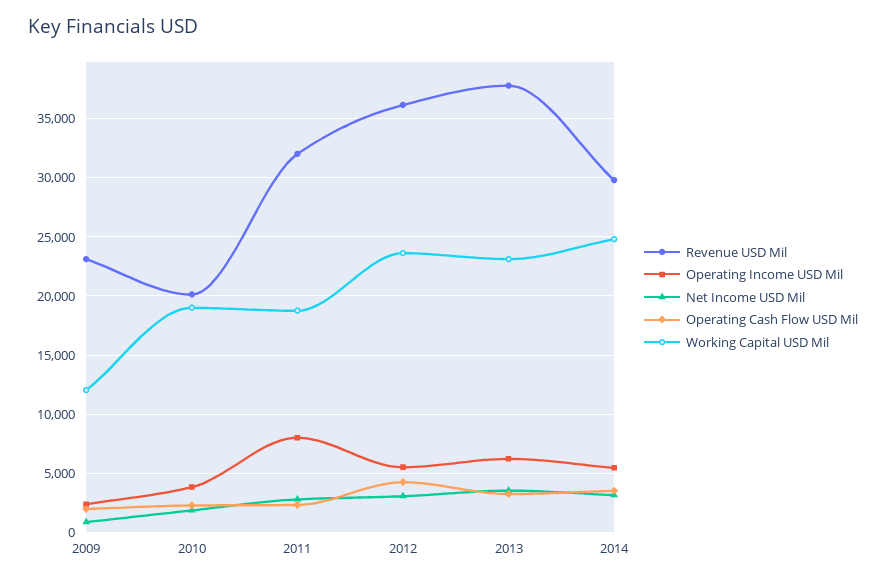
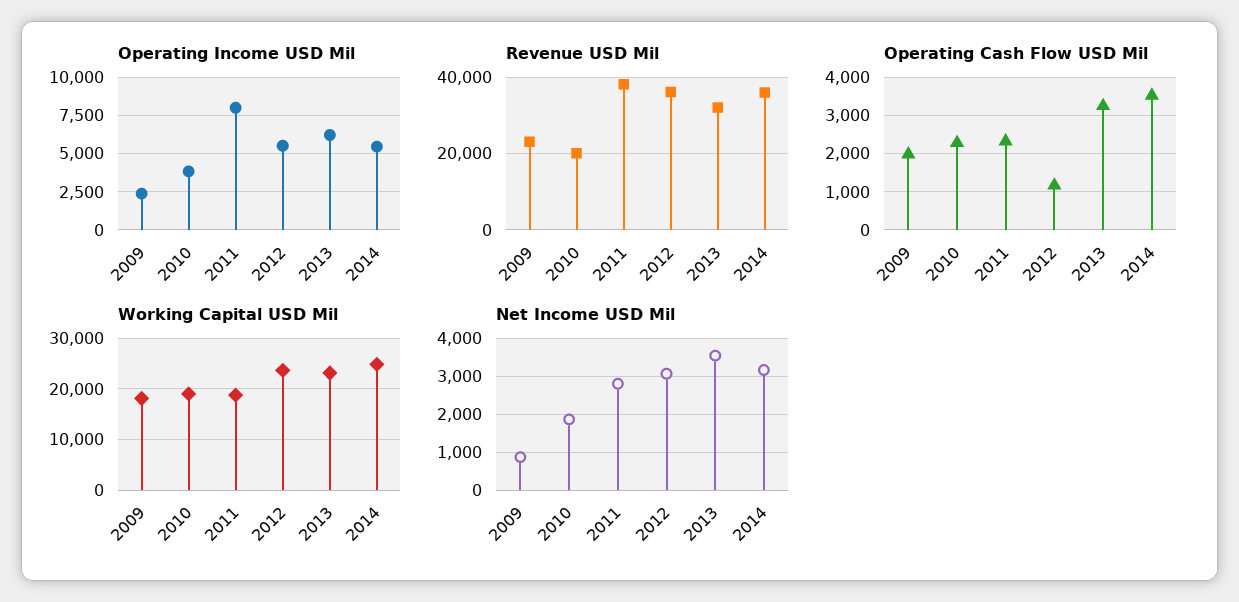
Working Capital USD Mil, 2009: 12000 -> 18000
Revenue USD Mil, 2011: 32000 -> 38000
Operating Cash Flow USD Mil, 2012: 4000 -> 1200
Revenue USD Mil, 2013: 38000 -> 32000
Revenue USD Mil, 2014: 30000 -> 36000

